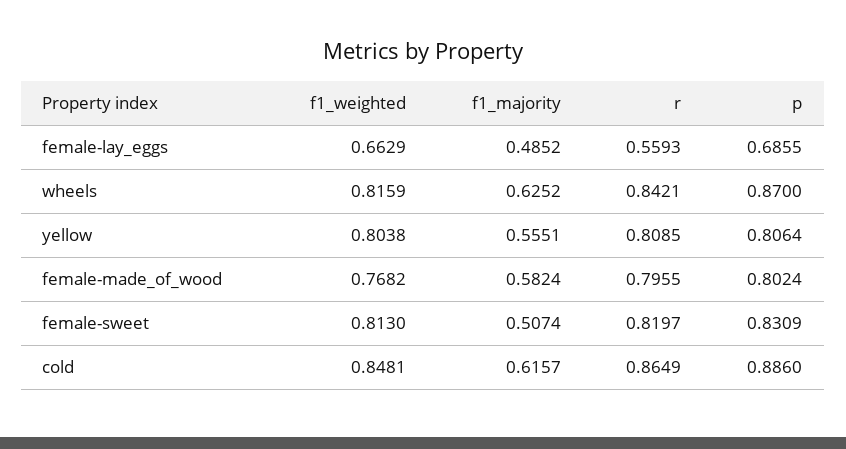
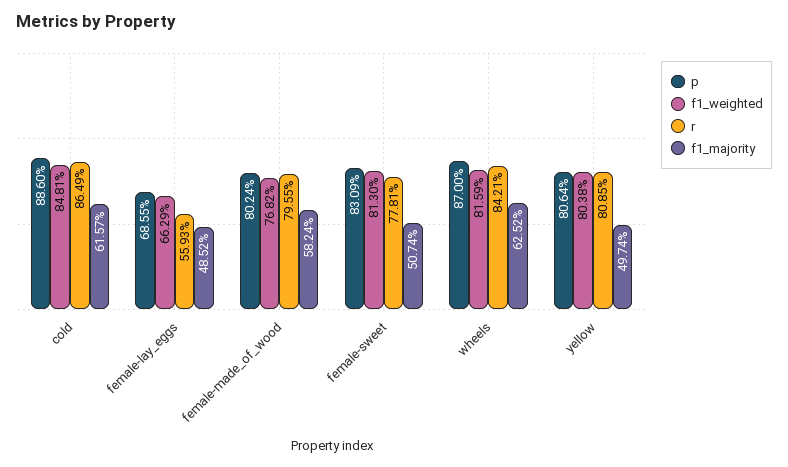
f1_majority, yellow: 0.5551 -> 0.4974
r, female-sweet: 0.8197 -> 0.7781

